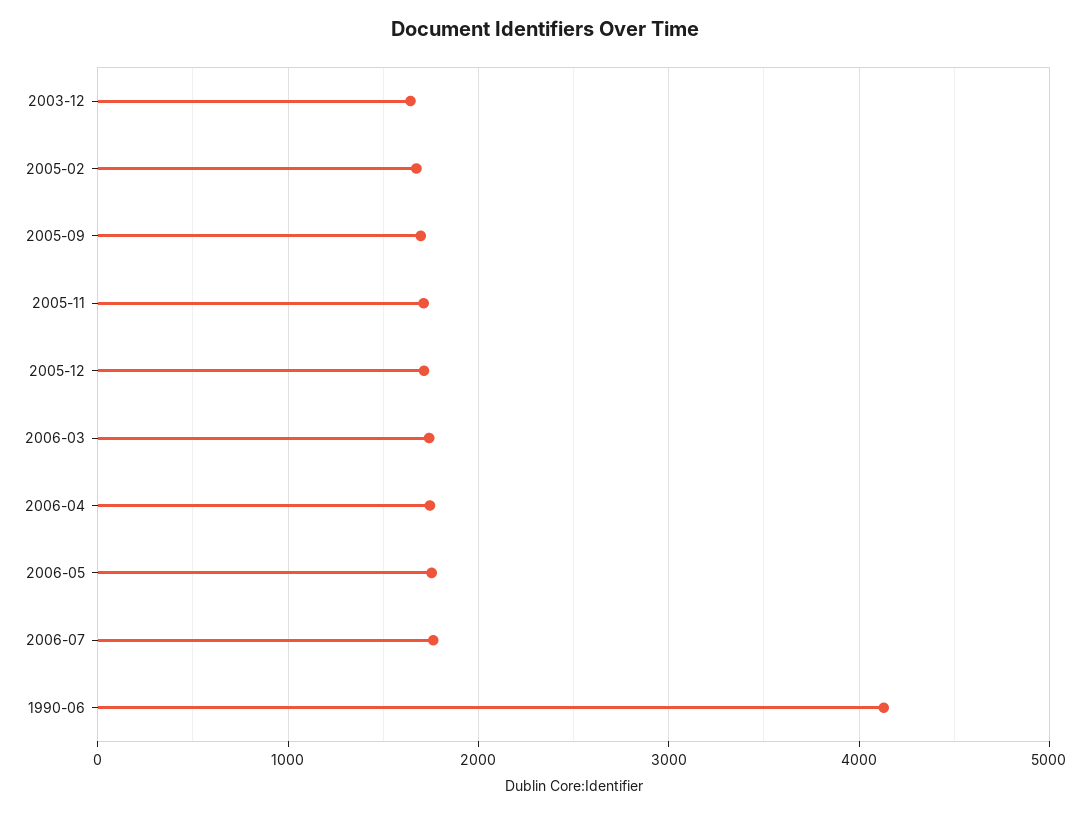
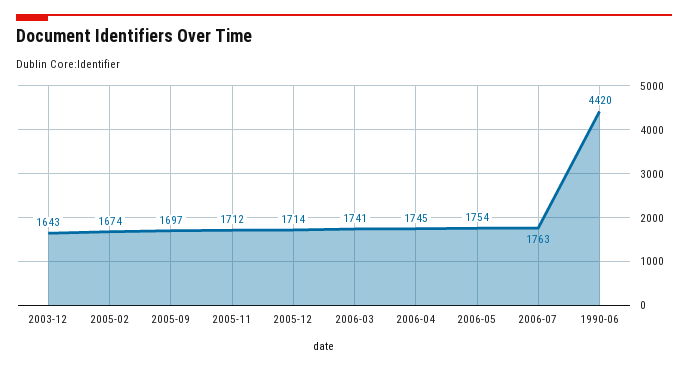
1990-06: 4100 -> 4420

